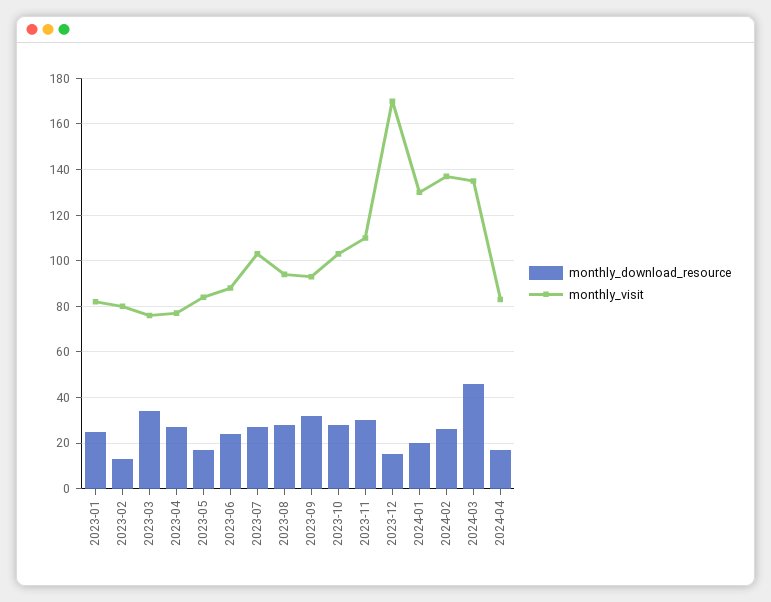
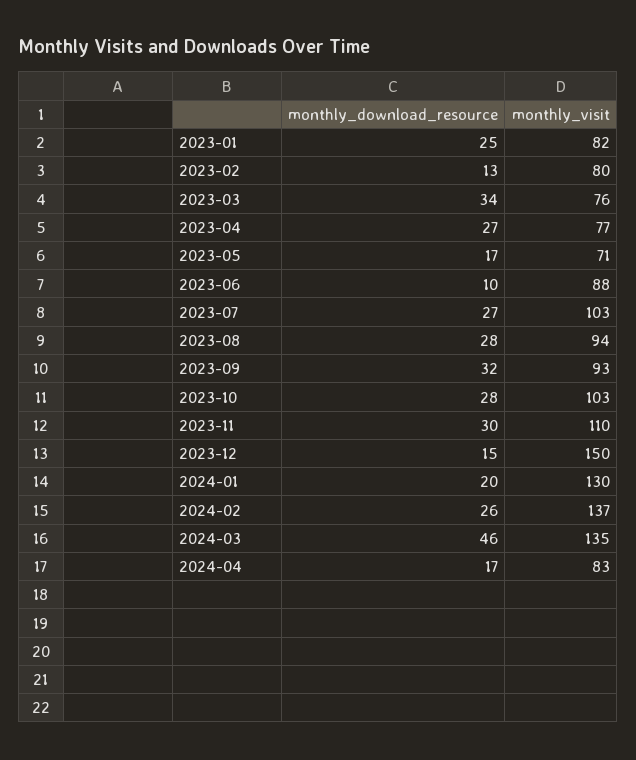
monthly_visit, 2023-05: 85 -> 71
monthly_download_resource, 2023-06: 25 -> 10
monthly_visit, 2023-12: 170 -> 150

